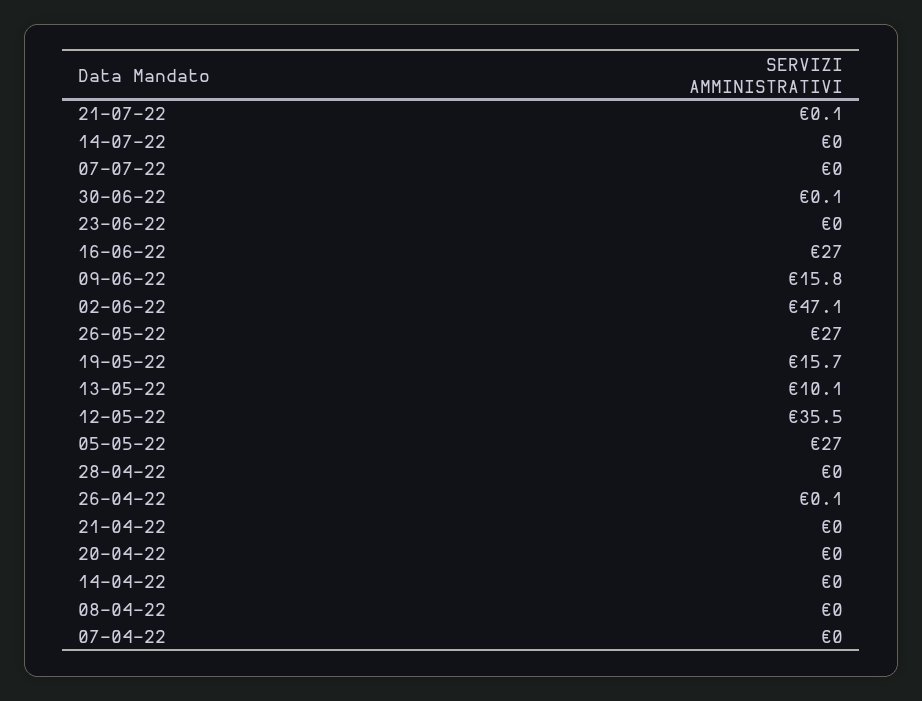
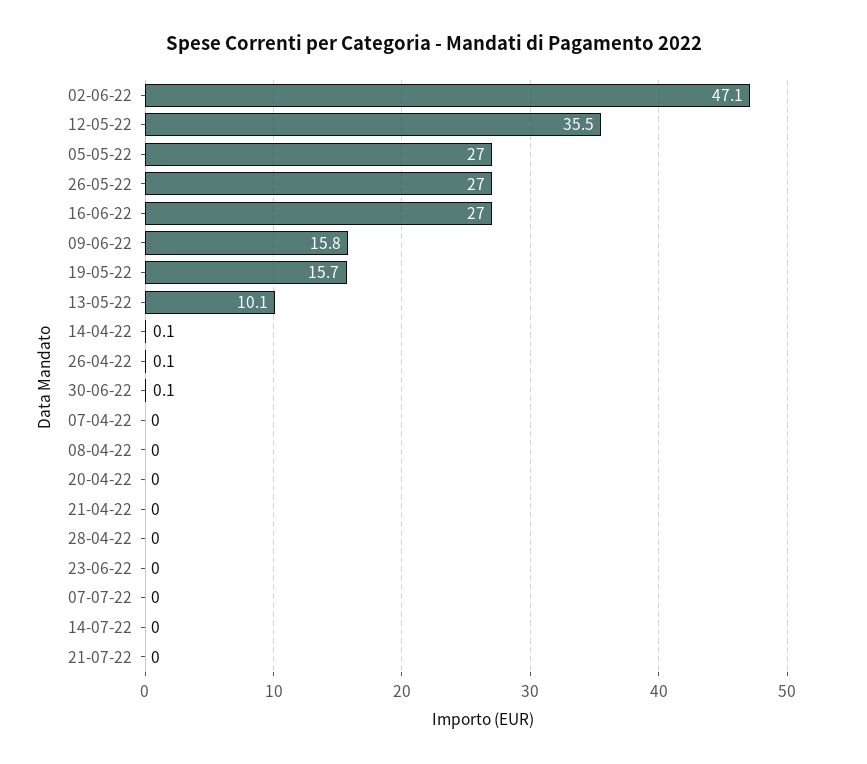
21-07-22: 0.1 -> 0
14-04-22: 0 -> 0.1

